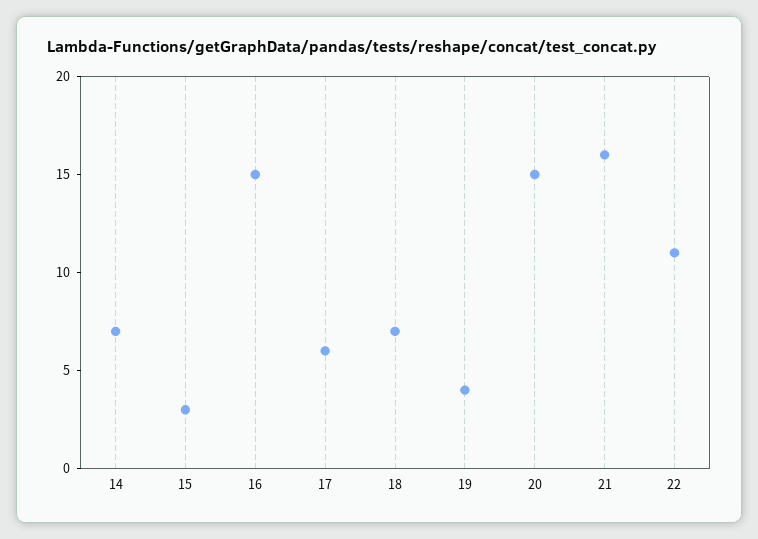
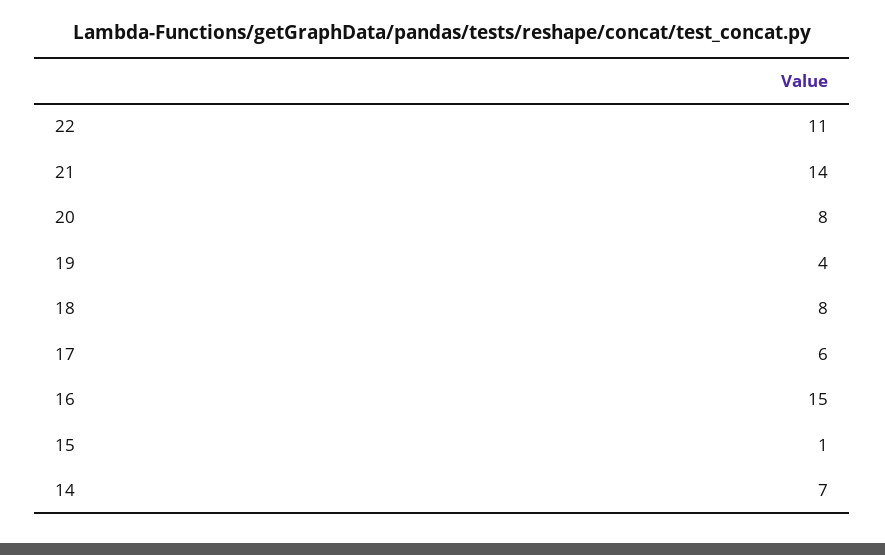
15: 3 -> 1
18: 7 -> 8
20: 15 -> 8
21: 16 -> 14

